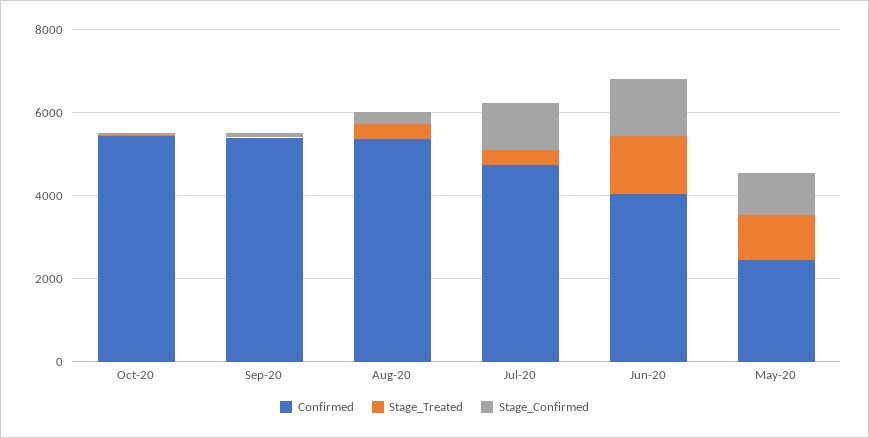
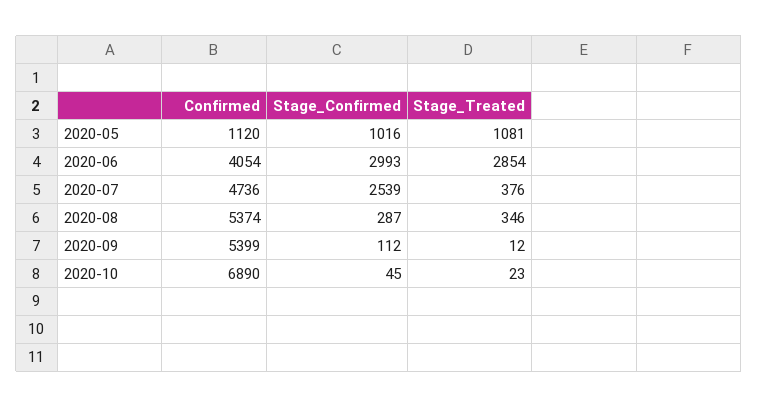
Confirmed, Oct-20: 5500 -> 6890
Stage_Confirmed, Jul-20: 1000 -> 2539
Stage_Treated, Jun-20: 1500 -> 2854
Stage_Confirmed, Jun-20: 1500 -> 2993
Confirmed, May-20: 2500 -> 1120

